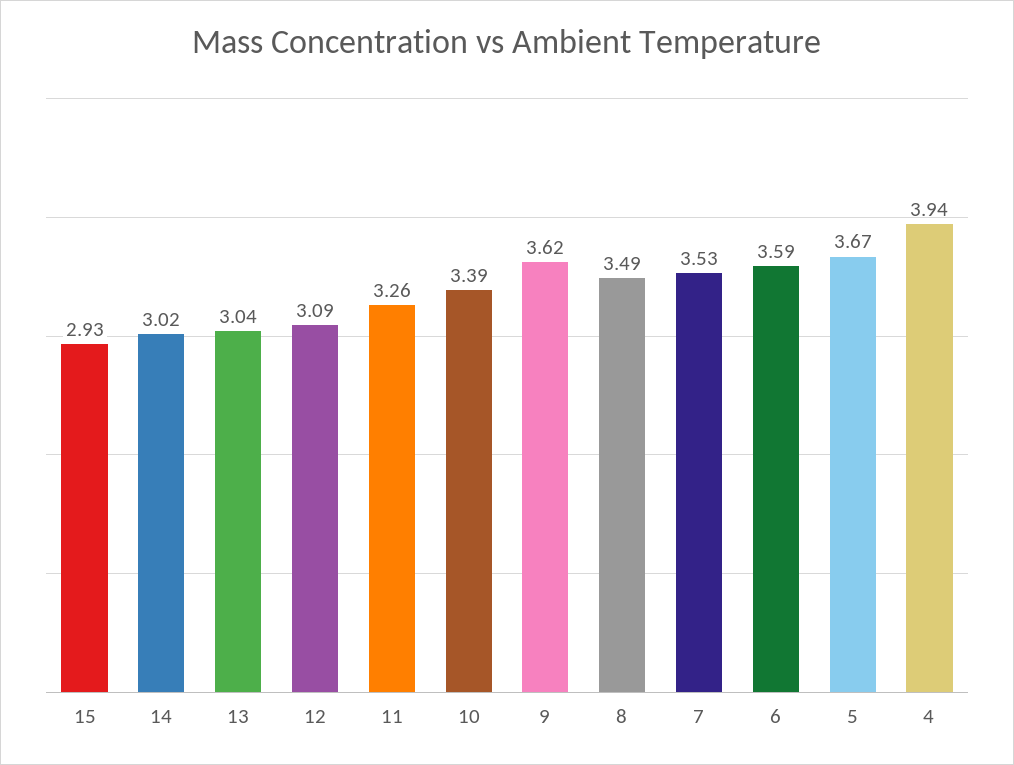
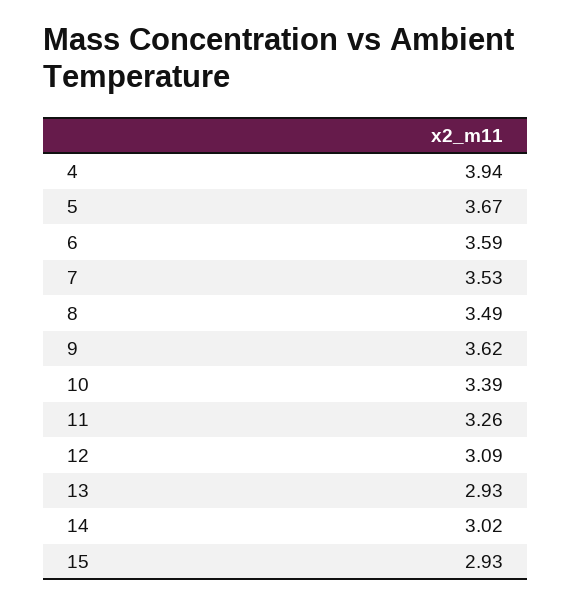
13: 3.04 -> 2.93

